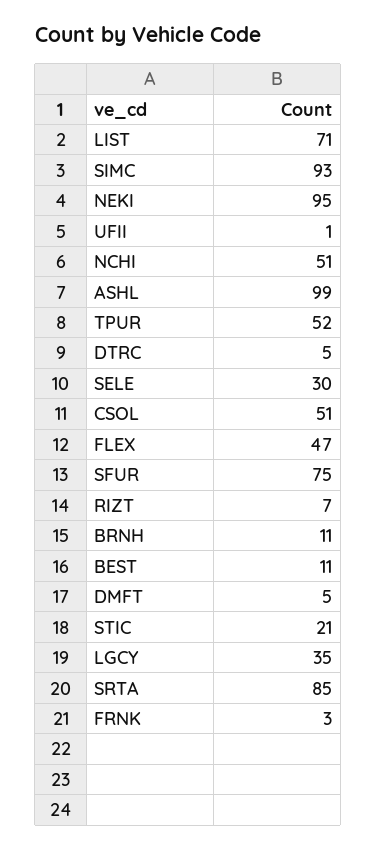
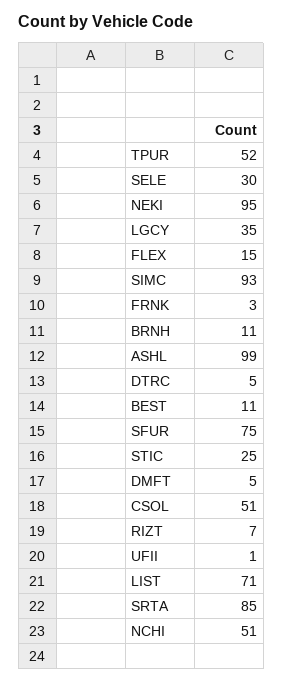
FLEX: 47 -> 15
STIC: 21 -> 25

